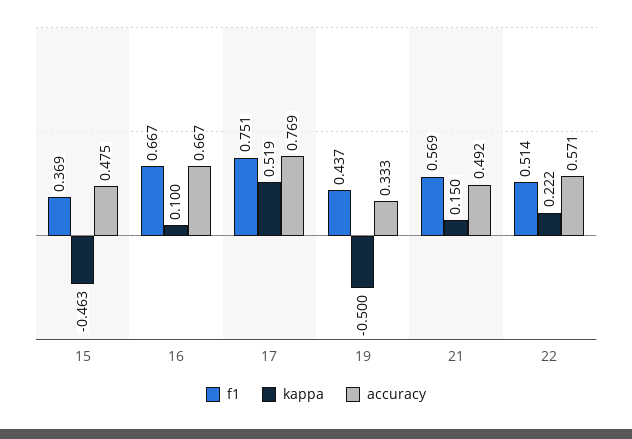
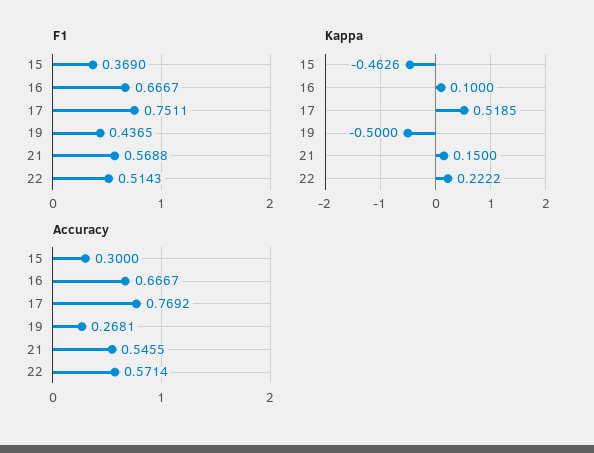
accuracy, 15: 0.475 -> 0.3
accuracy, 19: 0.333 -> 0.2681
accuracy, 21: 0.492 -> 0.5455

